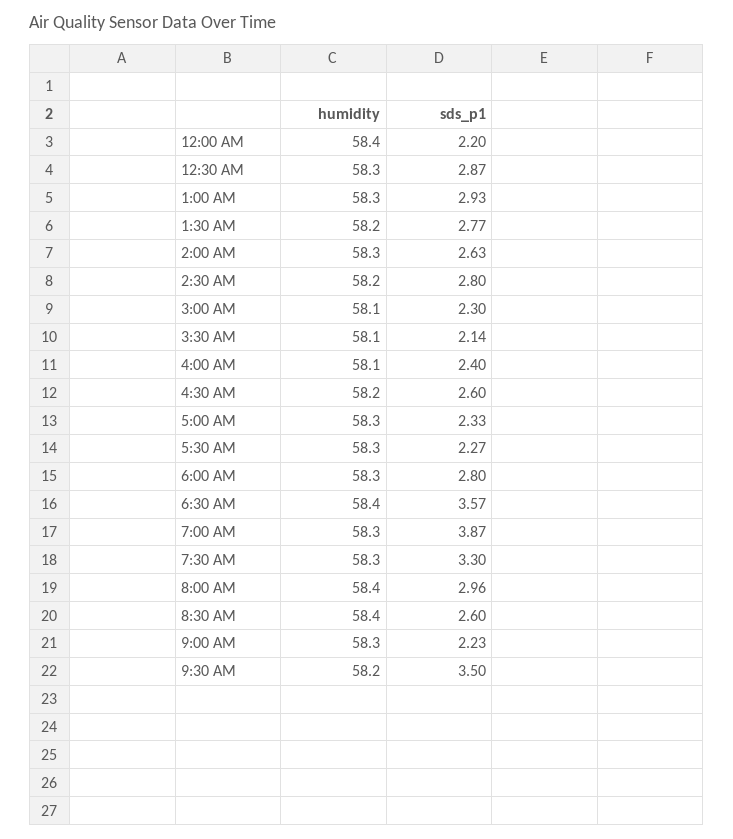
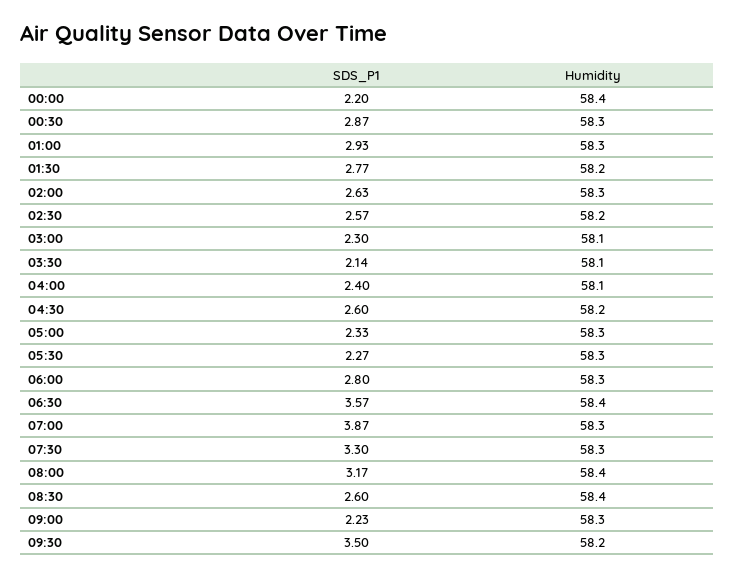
sds_p1, 2:30 AM: 2.8 -> 2.57
sds_p1, 8:00 AM: 2.96 -> 3.17

